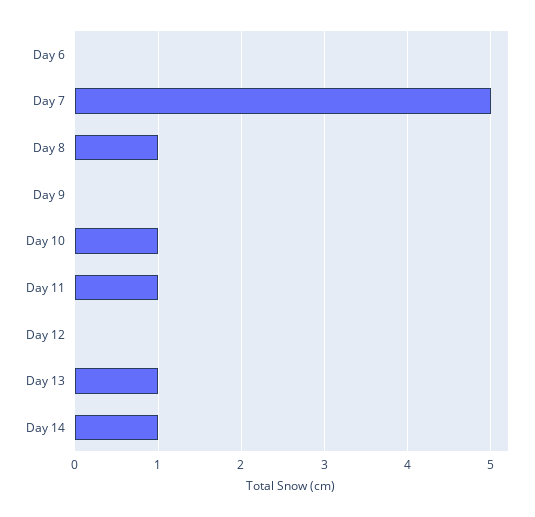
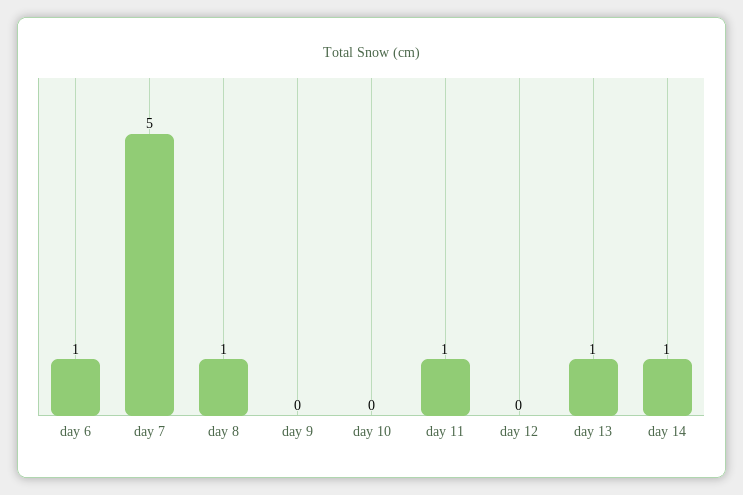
Day 6: 0 -> 1
Day 10: 1 -> 0

